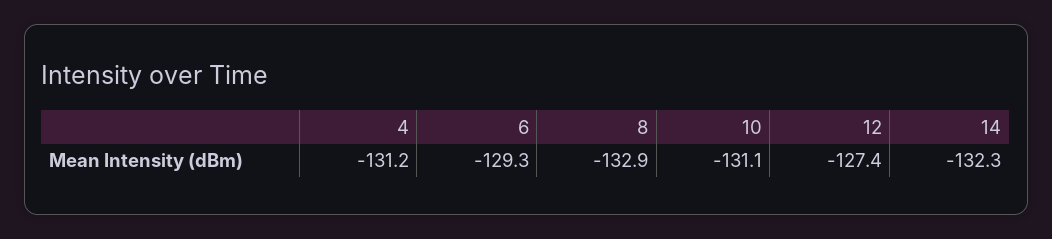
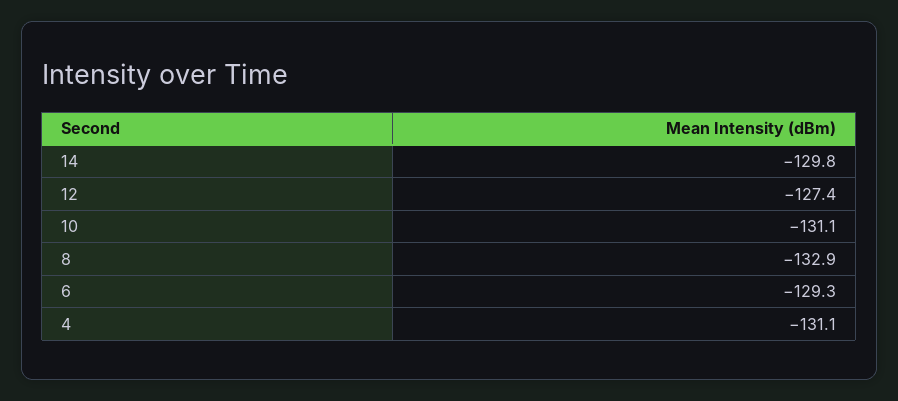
4: -131.2 -> -131.1
14: -132.3 -> -129.8

